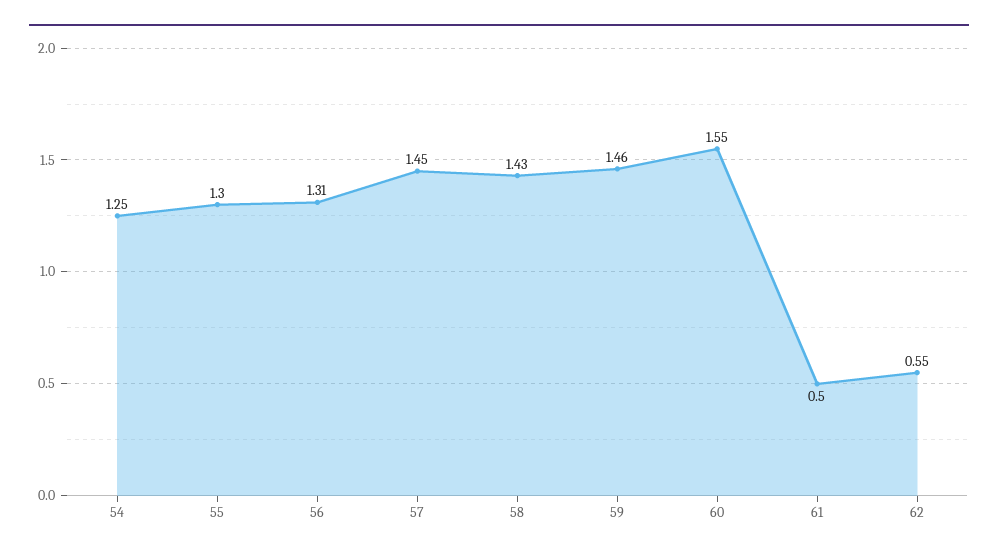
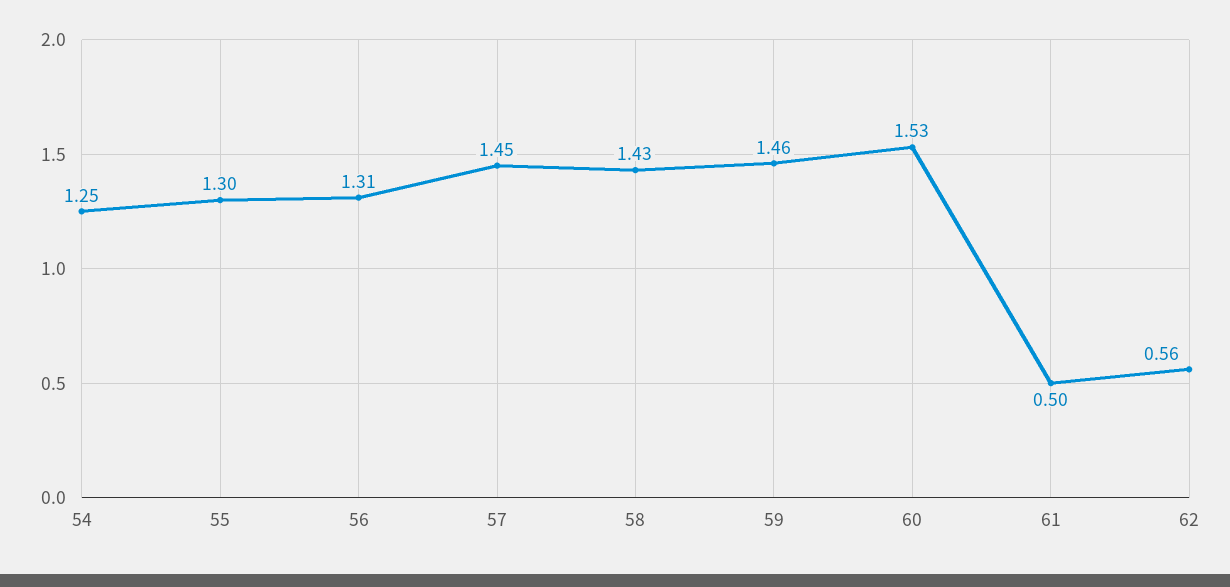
60: 1.55 -> 1.53
62: 0.55 -> 0.56

